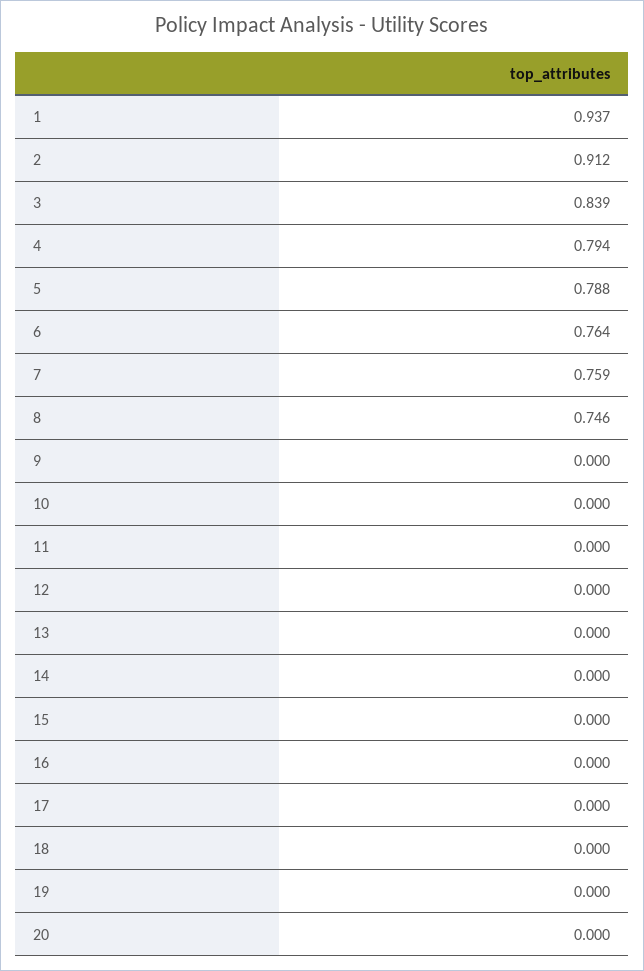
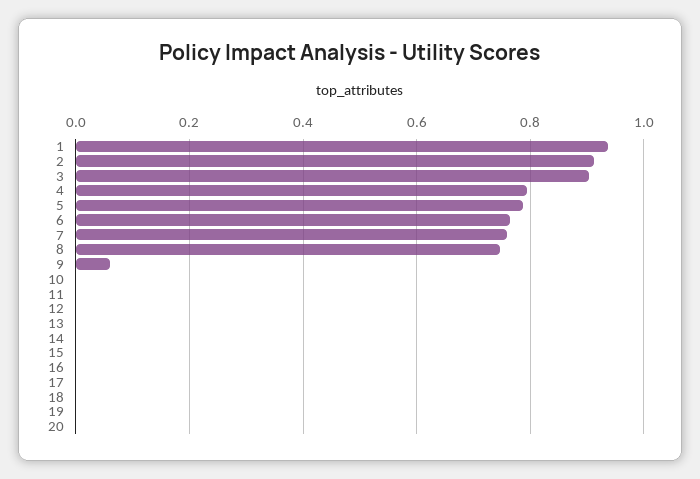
3: 0.839 -> 0.9
9: 0 -> 0.06

